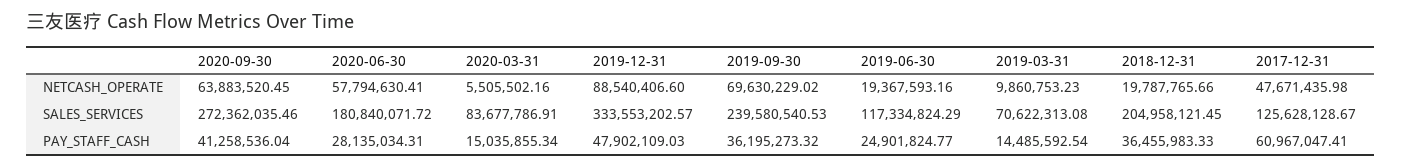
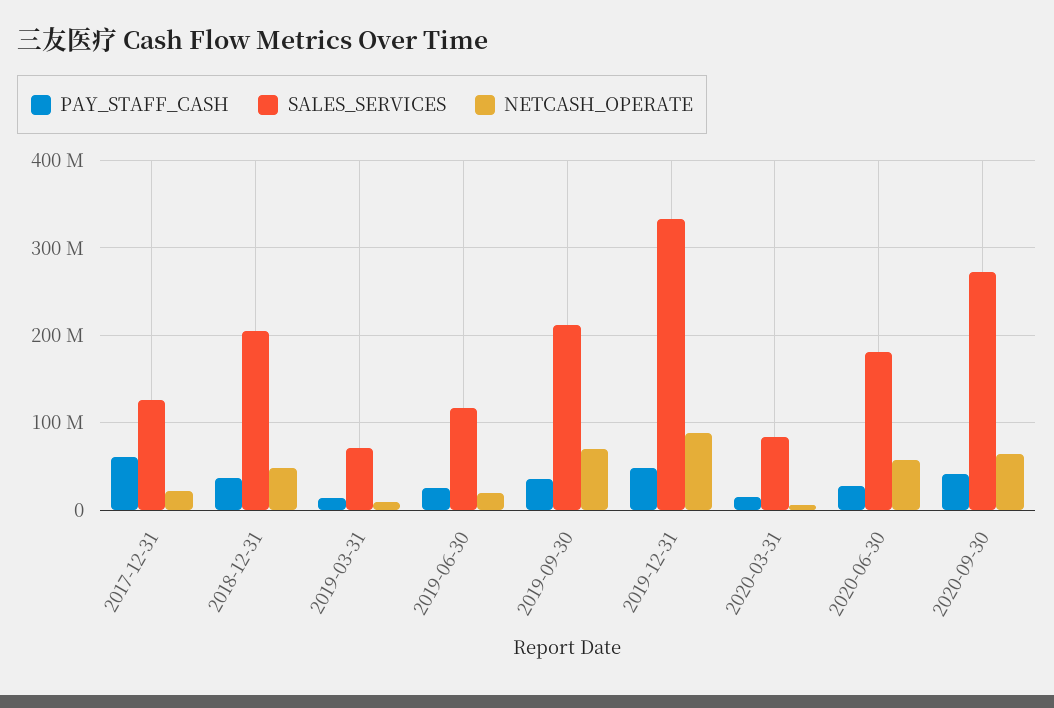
NETCASH_OPERATE, 2018-12-31: 19787765.66 -> 50000000
NETCASH_OPERATE, 2017-12-31: 47671435.98 -> 20000000
SALES_SERVICES, 2019-09-30: 239580540.53 -> 210000000

